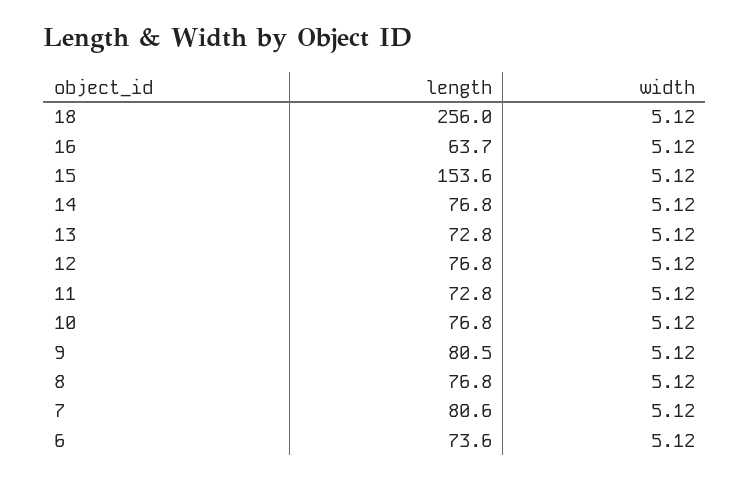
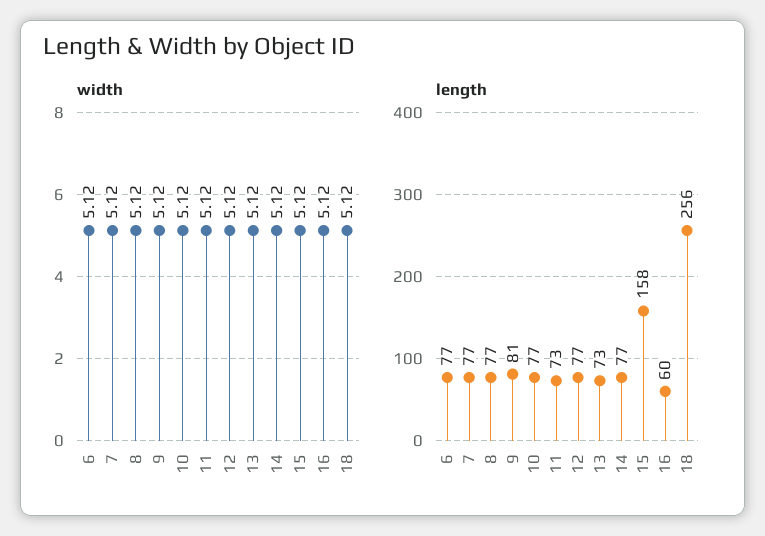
length, 16: 63.7 -> 60
length, 15: 153.6 -> 158
length, 7: 80.6 -> 77
length, 6: 73.6 -> 77

